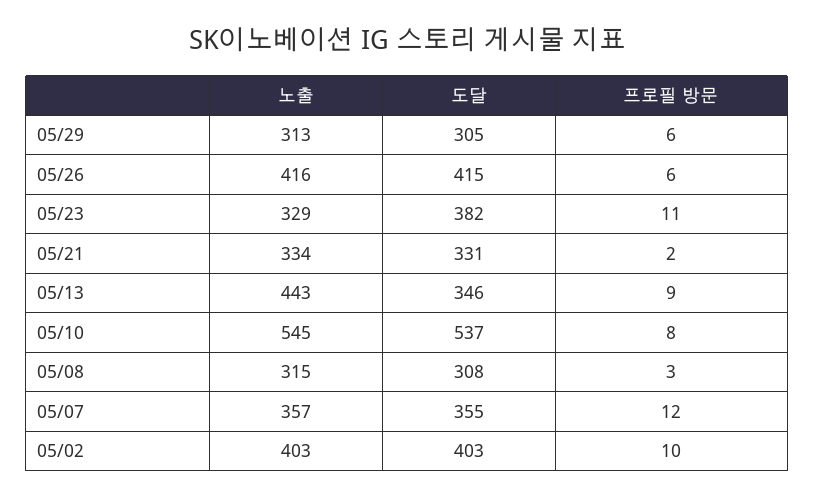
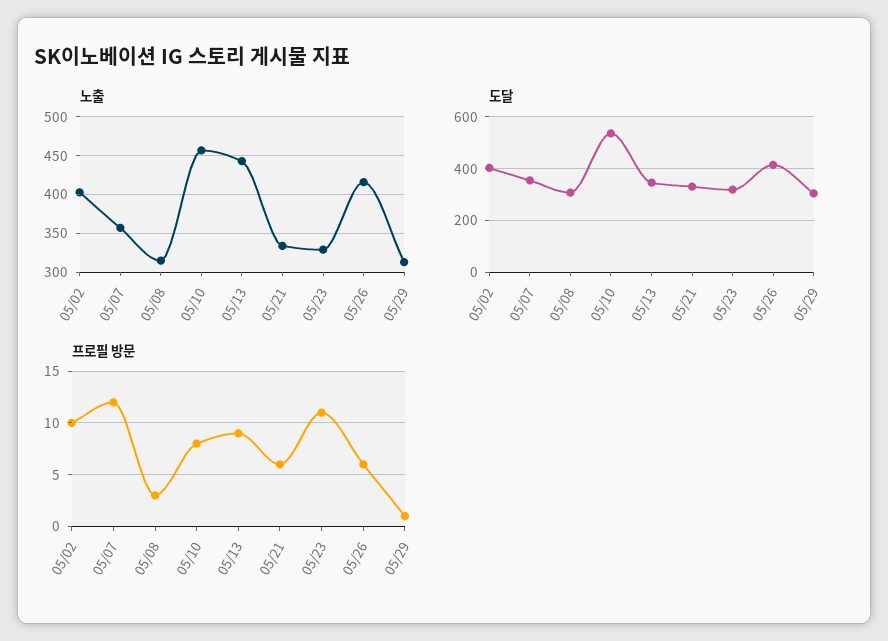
프로필 방문, 05/29: 6 -> 1
도달, 05/23: 382 -> 325
프로필 방문, 05/21: 2 -> 6
노출, 05/10: 545 -> 460

